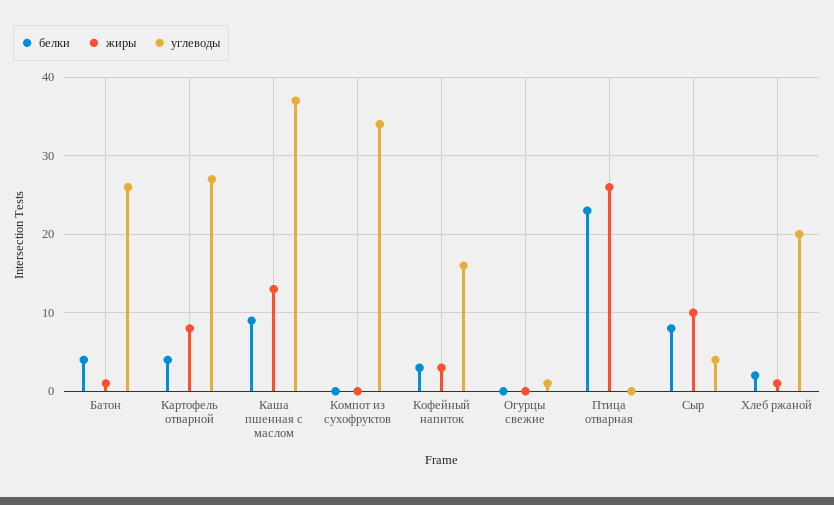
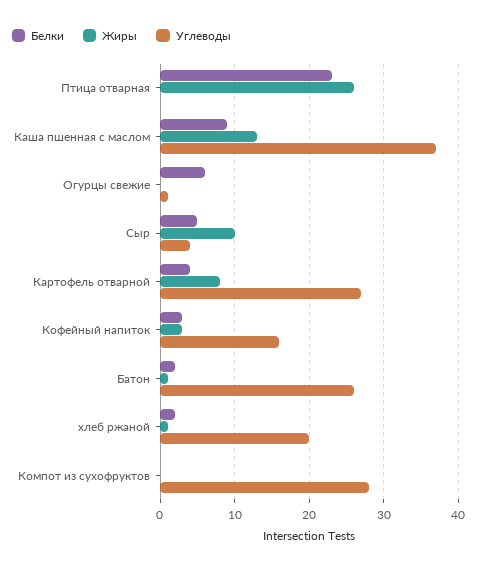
белки, Батон: 4 -> 2
углеводы, Компот из сухофруктов: 34 -> 28
белки, Огурцы свежие: 0 -> 6
белки, Сыр: 8 -> 5

